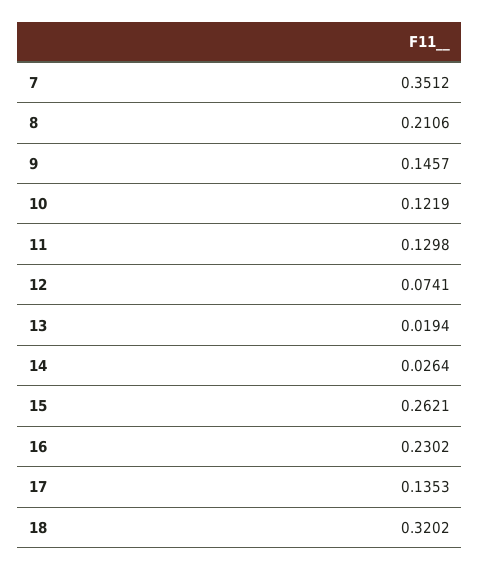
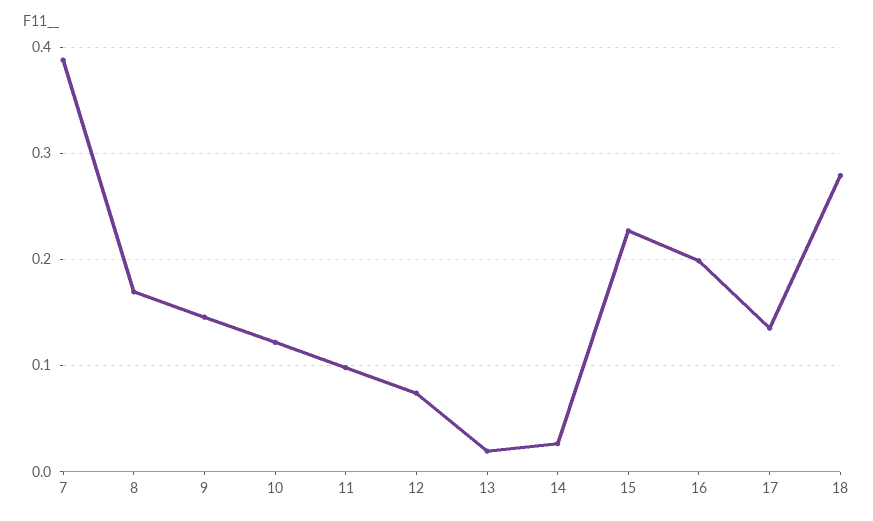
7: 0.3512 -> 0.39
8: 0.2106 -> 0.17
11: 0.1298 -> 0.1
15: 0.2621 -> 0.23
16: 0.2302 -> 0.2
18: 0.3202 -> 0.28

